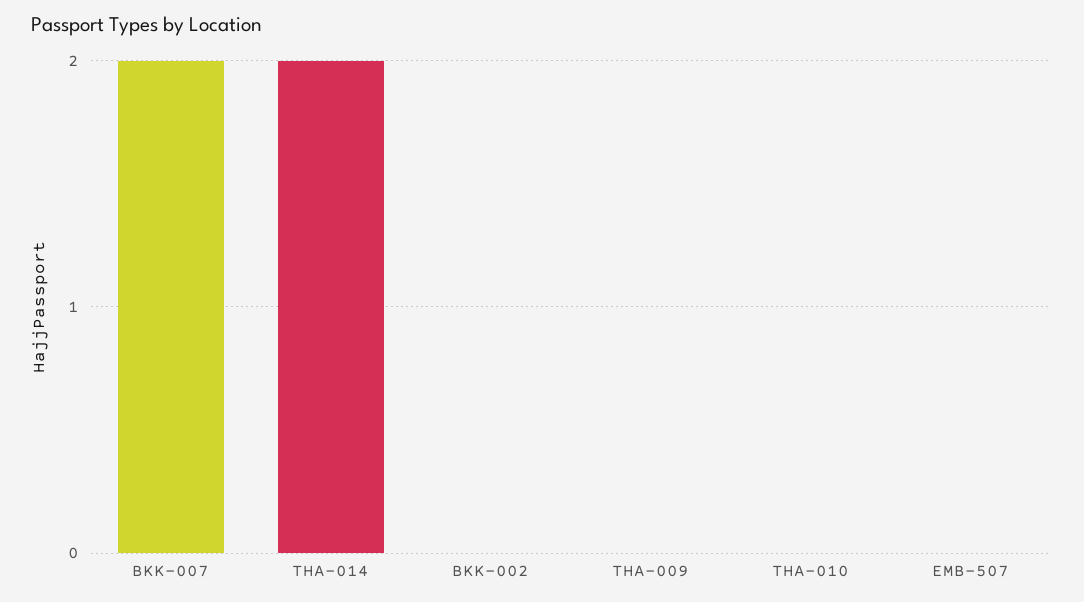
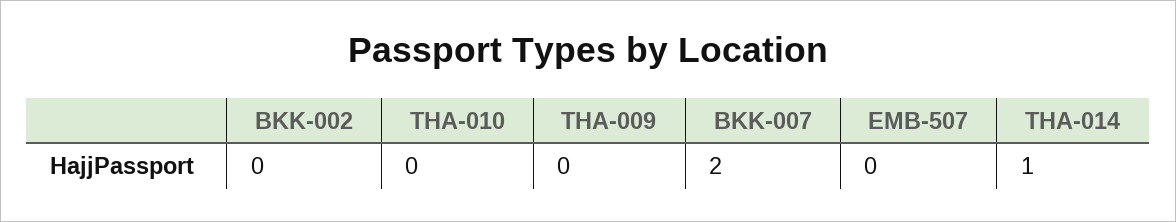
THA-014: 2 -> 1

